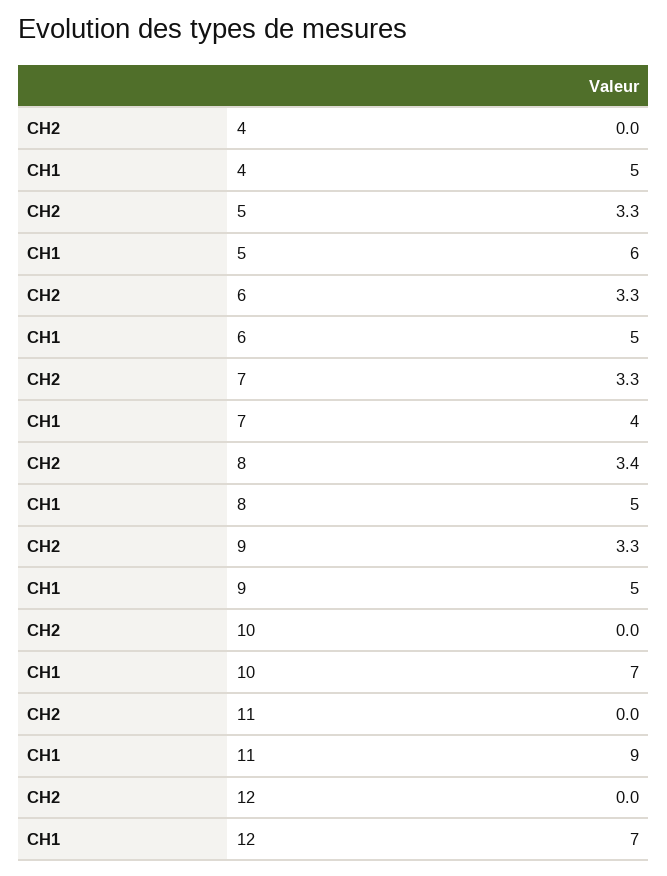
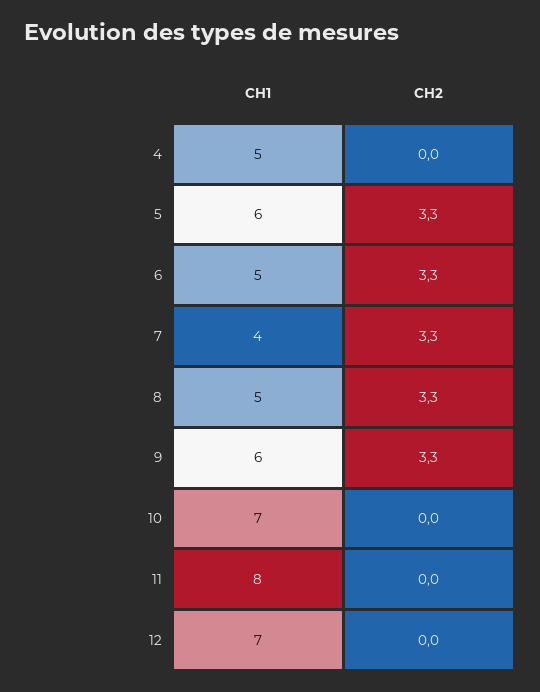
CH2, 8: 3.4 -> 3.3
CH1, 9: 5 -> 6
CH1, 11: 9 -> 8

